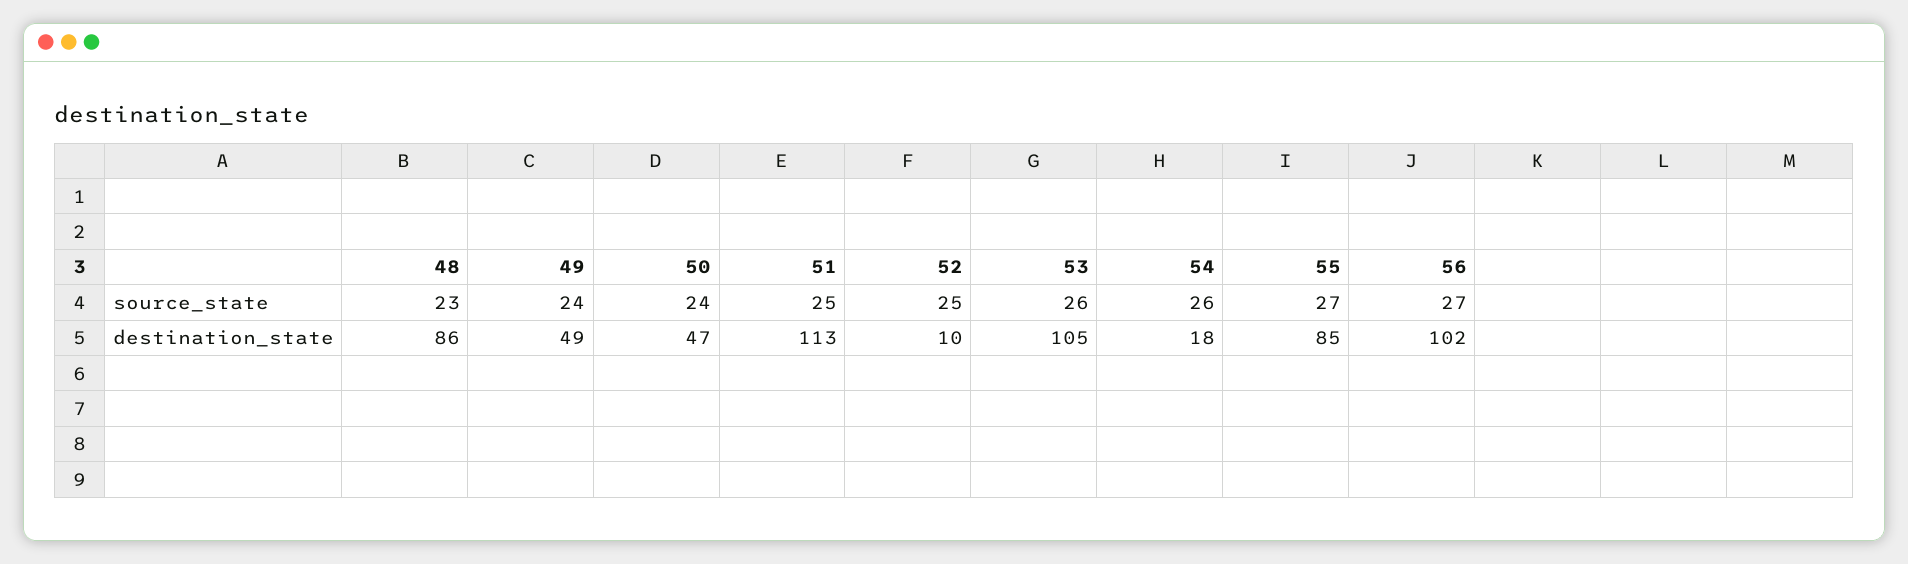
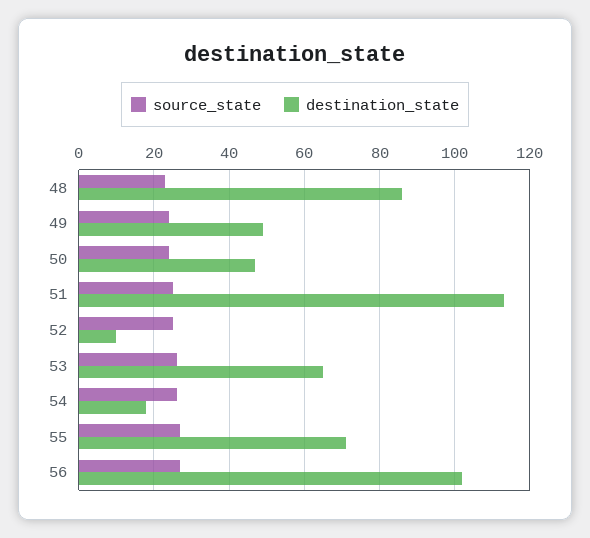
destination_state, 53: 105 -> 65
destination_state, 55: 85 -> 70

